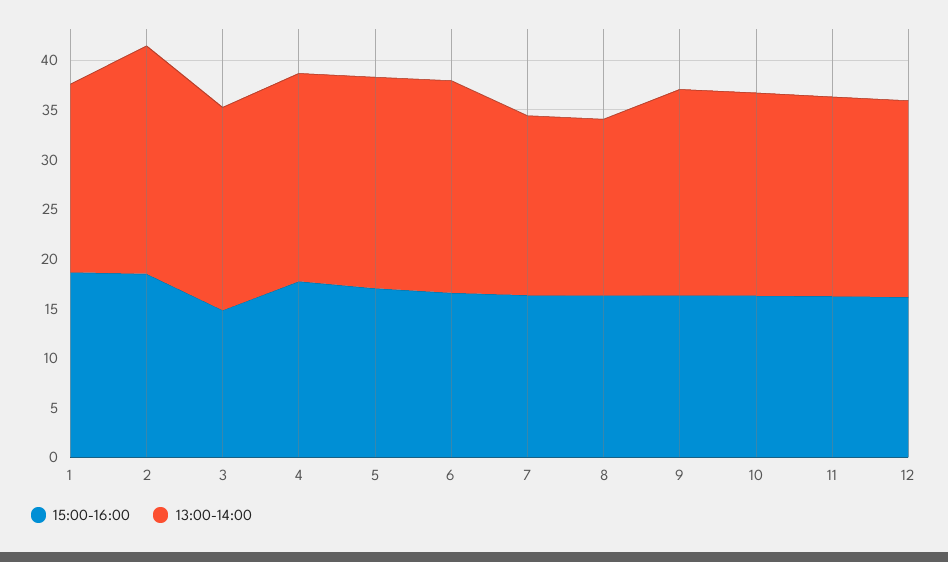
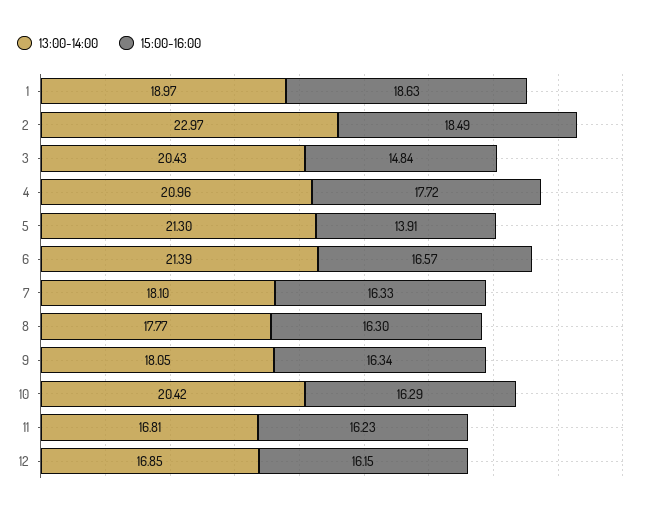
15:00-16:00, 5: 17 -> 13.91
13:00-14:00, 9: 21 -> 18.05
13:00-14:00, 11: 20 -> 16.81
13:00-14:00, 12: 20 -> 16.85

